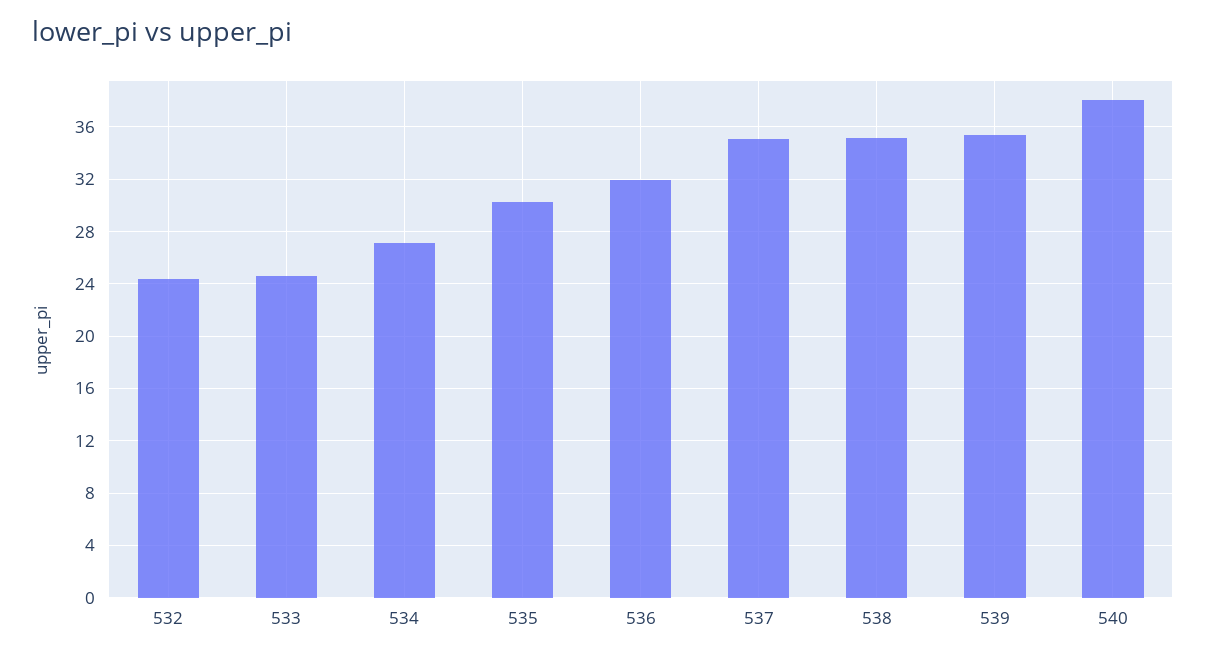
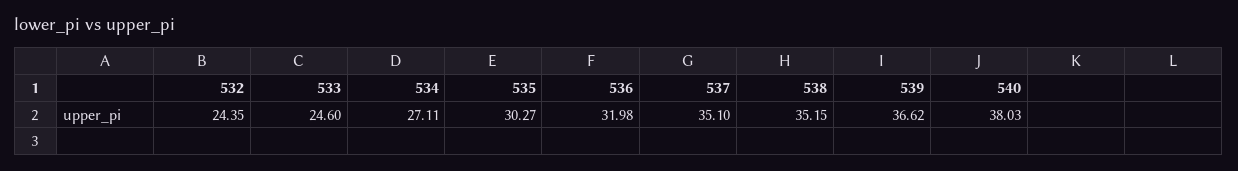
539: 35.5 -> 36.62

